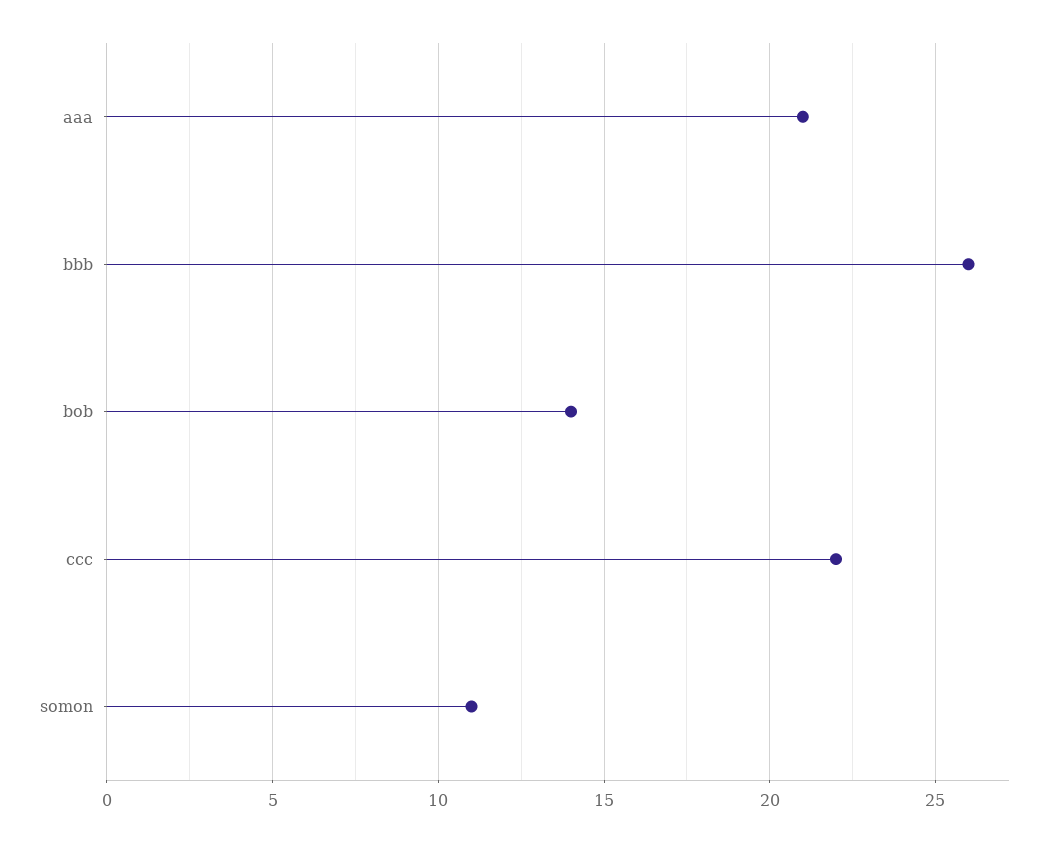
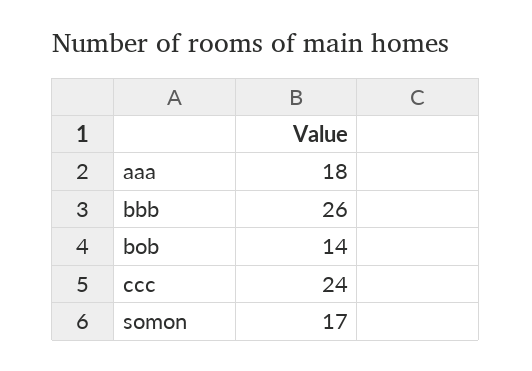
aaa: 21 -> 18
ccc: 22 -> 24
somon: 11 -> 17

